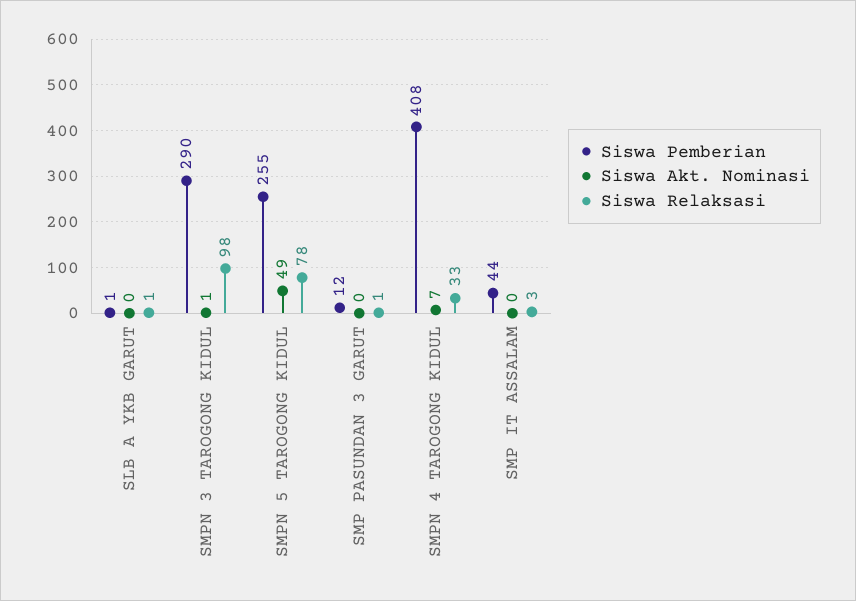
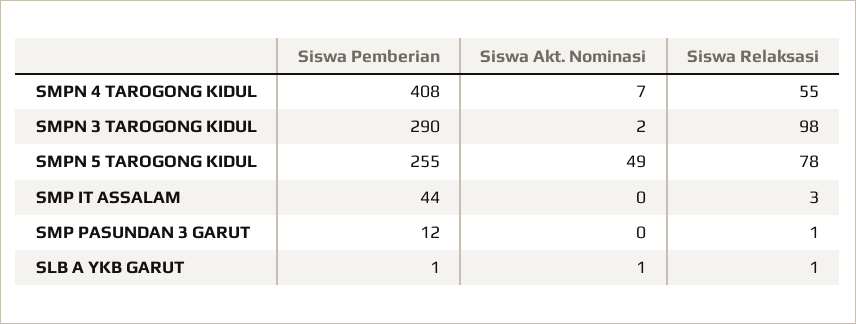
Siswa Akt. Nominasi, SLB A YKB GARUT: 0 -> 1
Siswa Akt. Nominasi, SMPN 3 TAROGONG KIDUL: 1 -> 2
Siswa Relaksasi, SMPN 4 TAROGONG KIDUL: 33 -> 55

